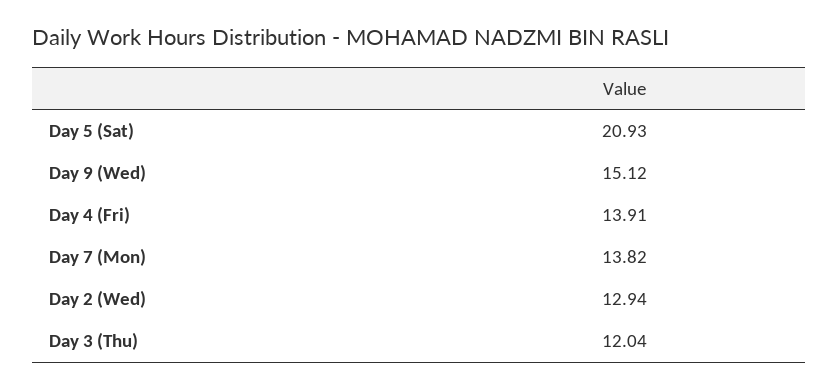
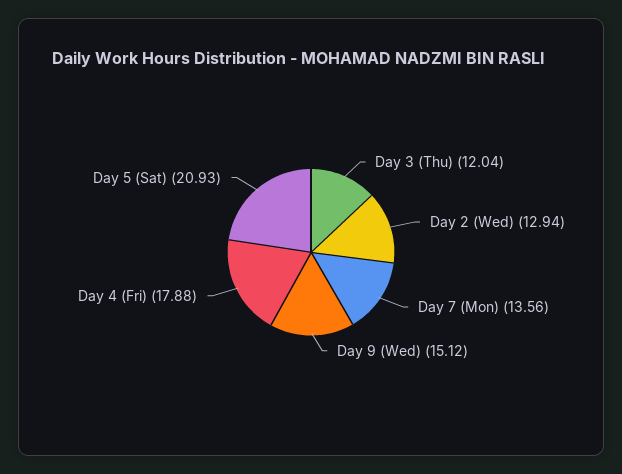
Day 4 (Fri): 13.91 -> 17.88
Day 7 (Mon): 13.82 -> 13.56

